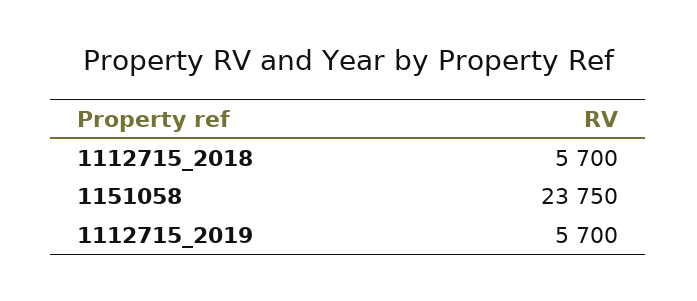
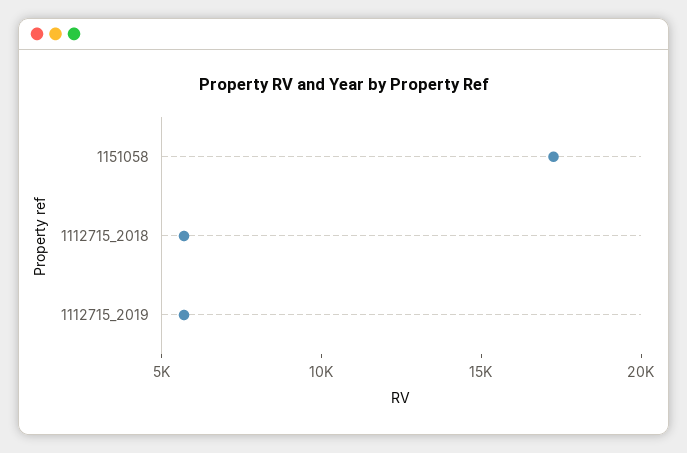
1151058: 23750 -> 17000

